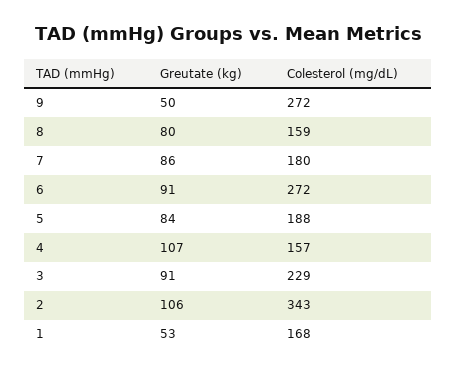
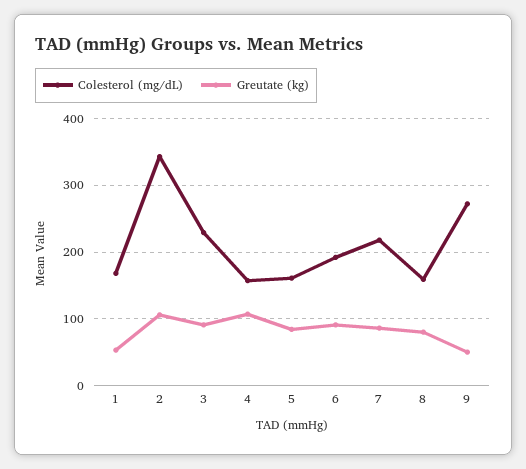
Colesterol (mg/dL), 7: 180 -> 220
Colesterol (mg/dL), 6: 272 -> 190
Colesterol (mg/dL), 5: 188 -> 160

